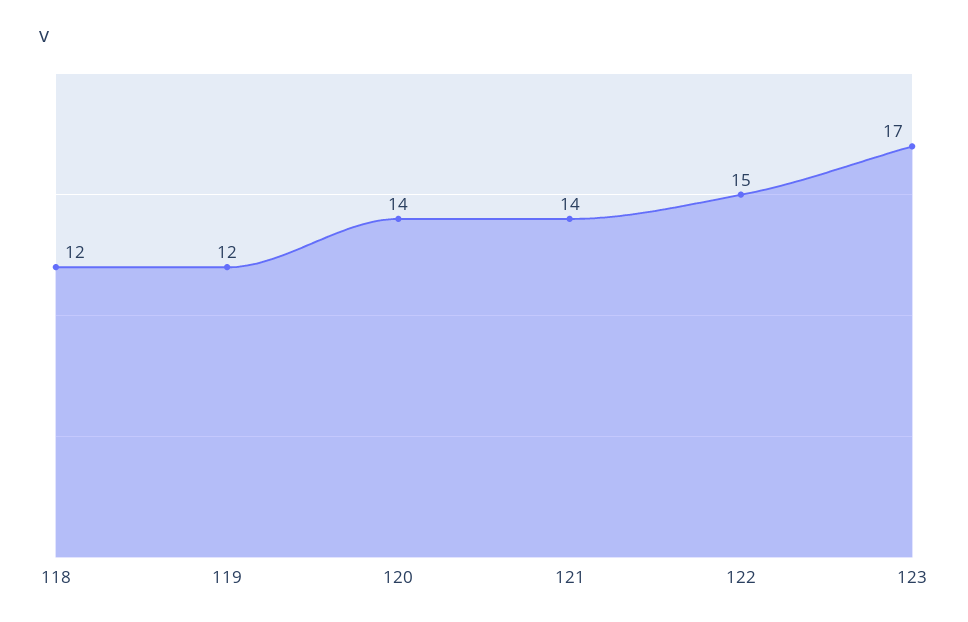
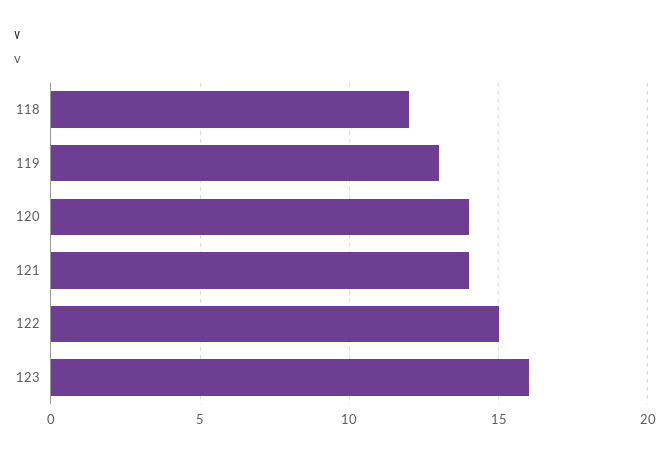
119: 12 -> 13
123: 17 -> 16

